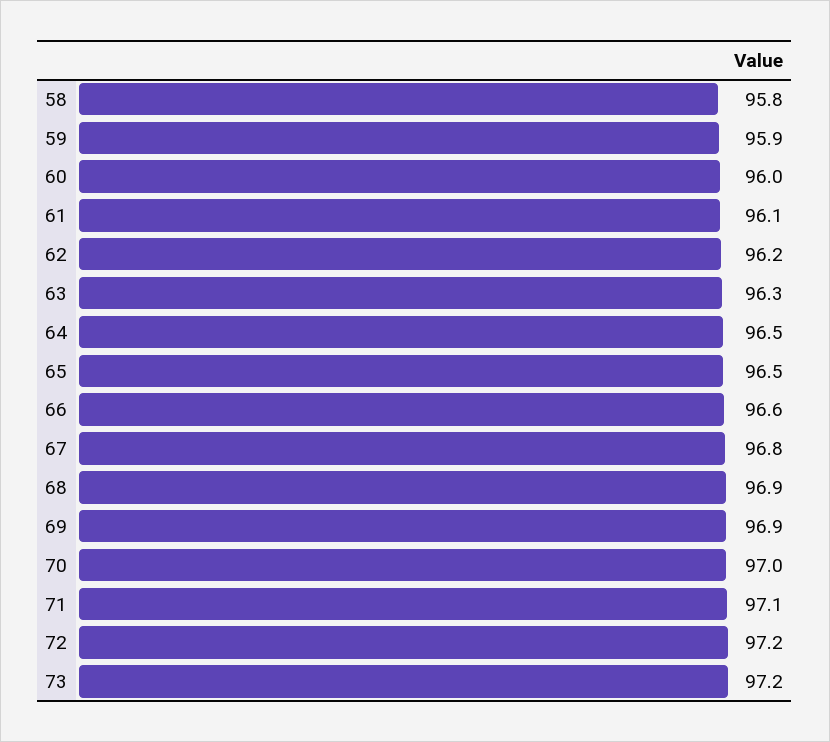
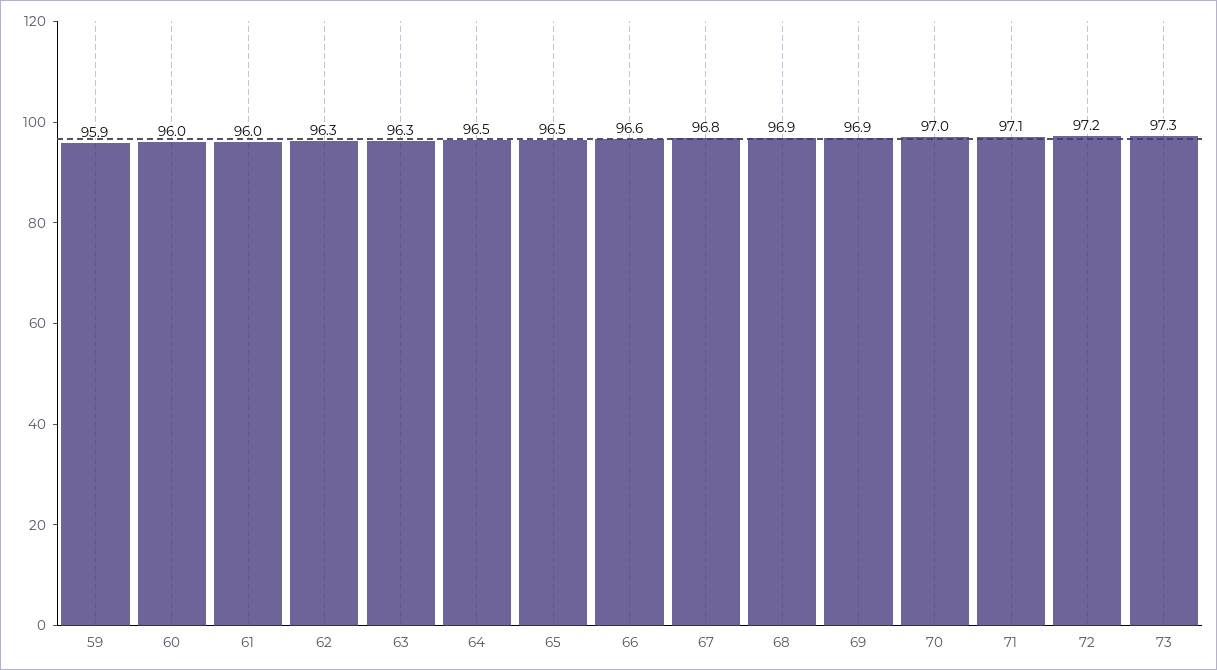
58: 95.8 -> none
61: 96.1 -> 96
62: 96.2 -> 96.3
73: 97.2 -> 97.3

